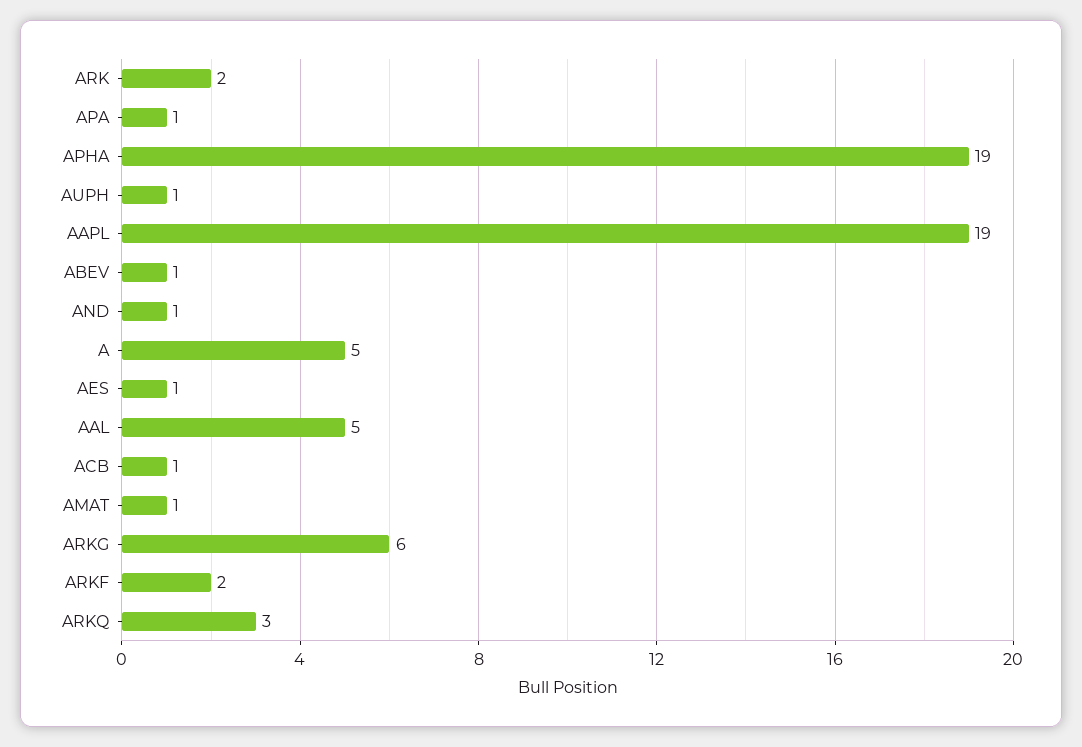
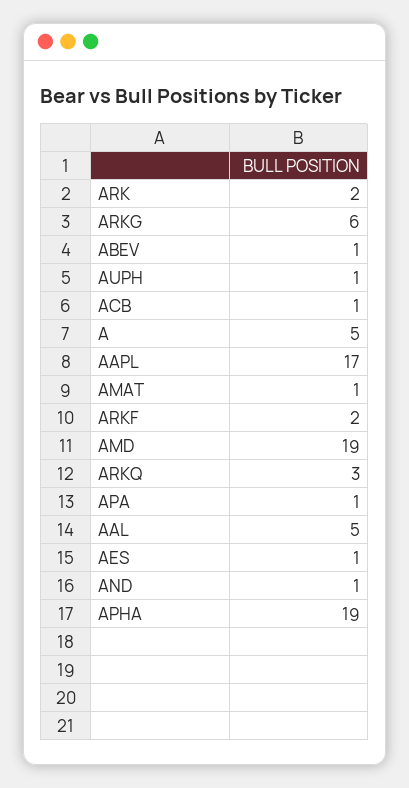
AAPL: 19 -> 17
AMD: none -> 19

